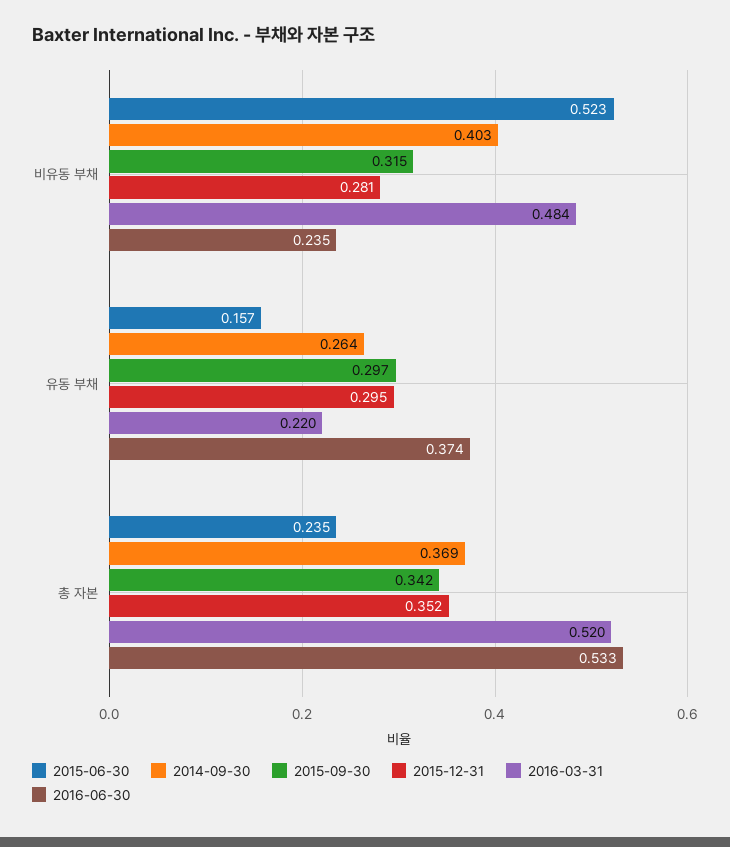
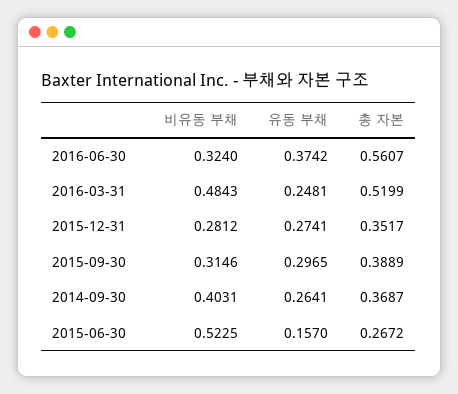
2016-06-30, 비유동 부채: 0.235 -> 0.324
2015-12-31, 유동 부채: 0.295 -> 0.2741
2016-03-31, 유동 부채: 0.22 -> 0.2481
2015-06-30, 총 자본: 0.235 -> 0.2672
2015-09-30, 총 자본: 0.342 -> 0.3889
2016-06-30, 총 자본: 0.533 -> 0.5607

